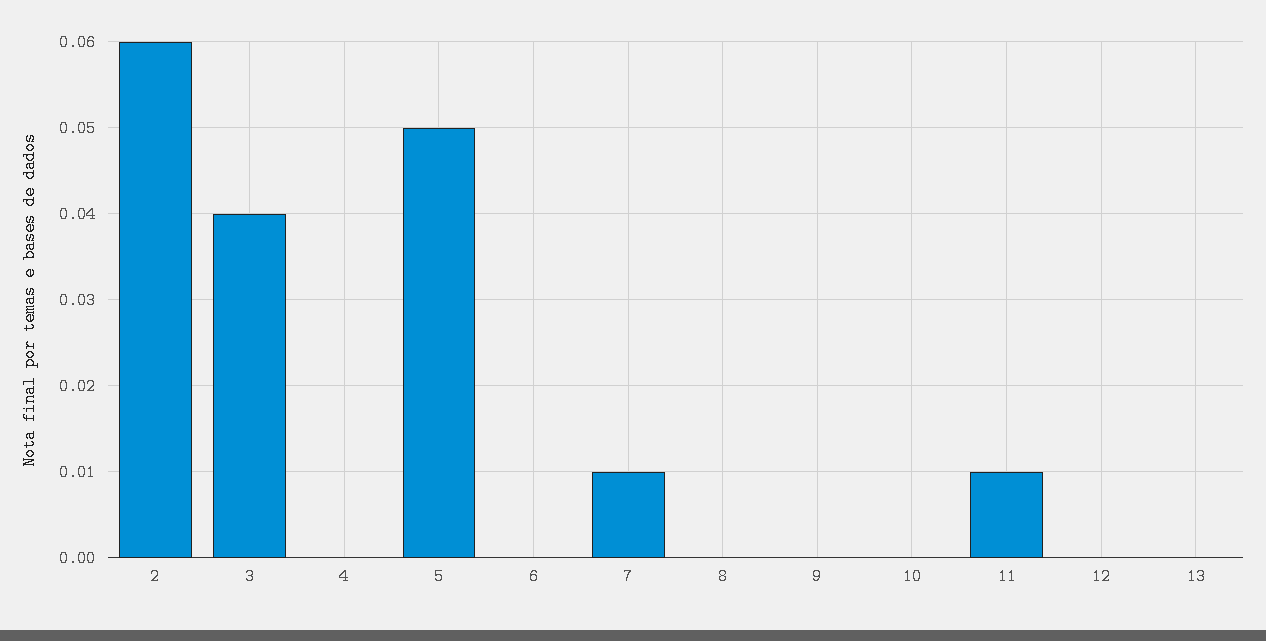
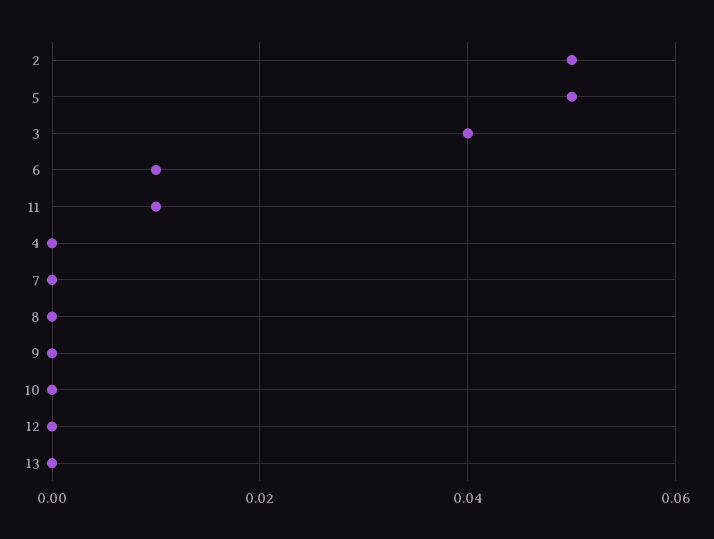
2: 0.06 -> 0.05
6: 0 -> 0.01
7: 0.01 -> 0

